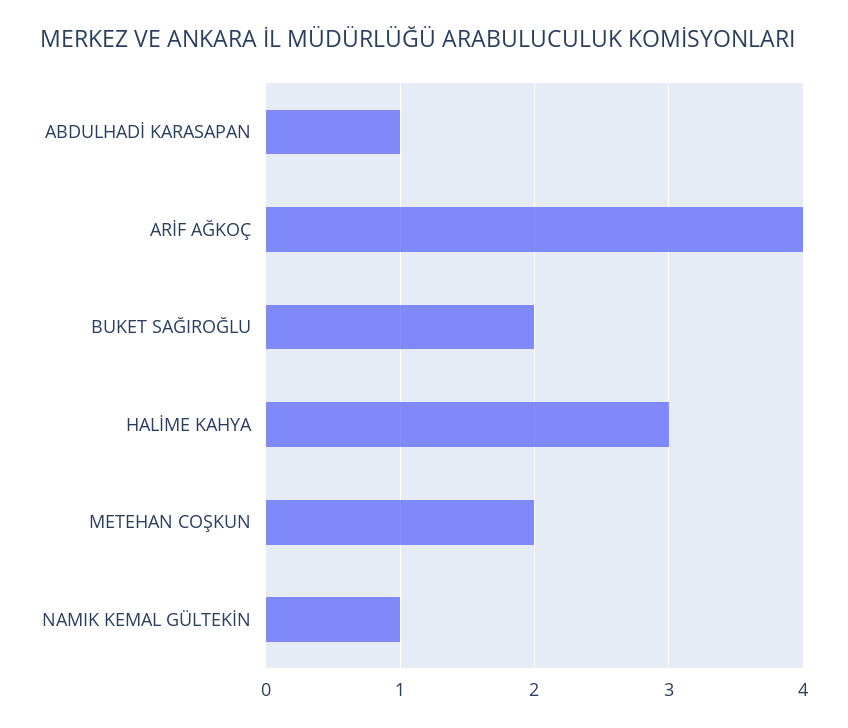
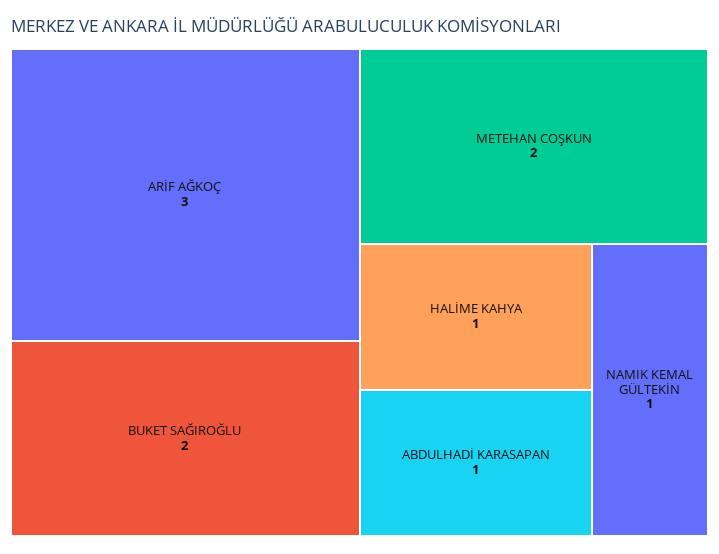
ARİF AĞKOÇ: 4 -> 3
HALİME KAHYA: 3 -> 1

